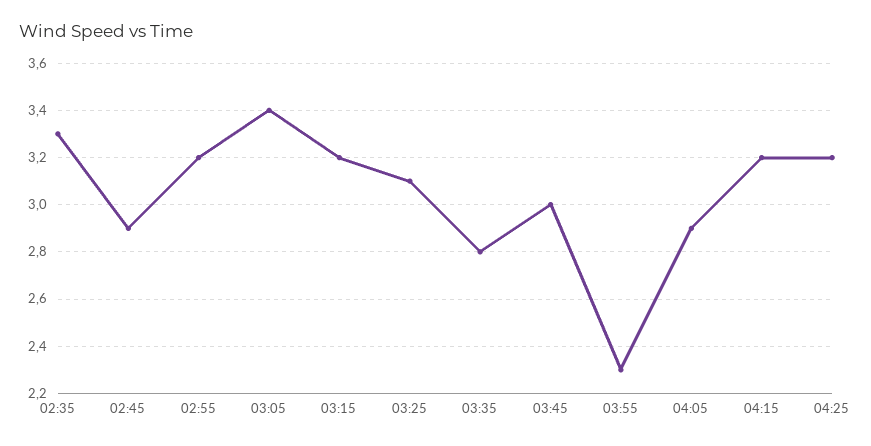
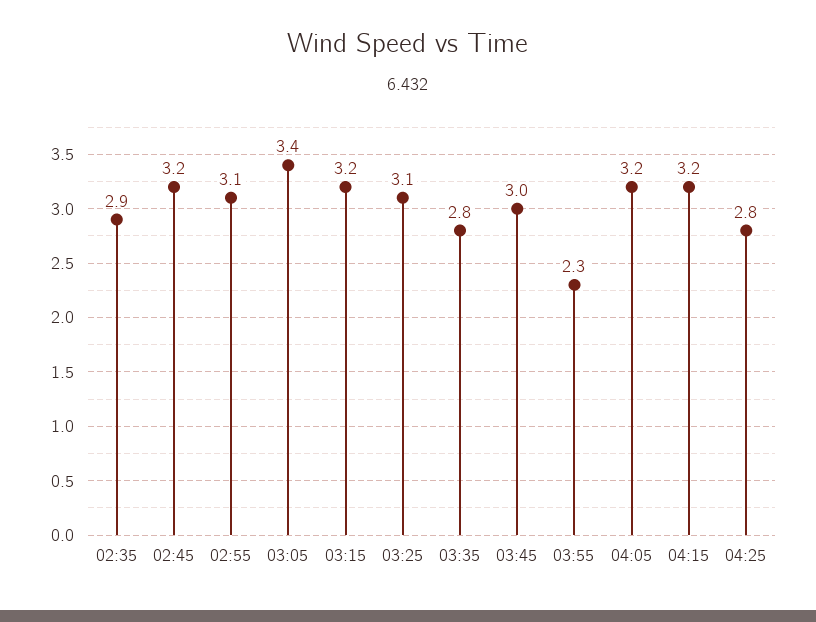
02:35: 3.3 -> 2.9
02:45: 2.9 -> 3.2
02:55: 3.2 -> 3.1
04:05: 2.9 -> 3.2
04:25: 3.2 -> 2.8

